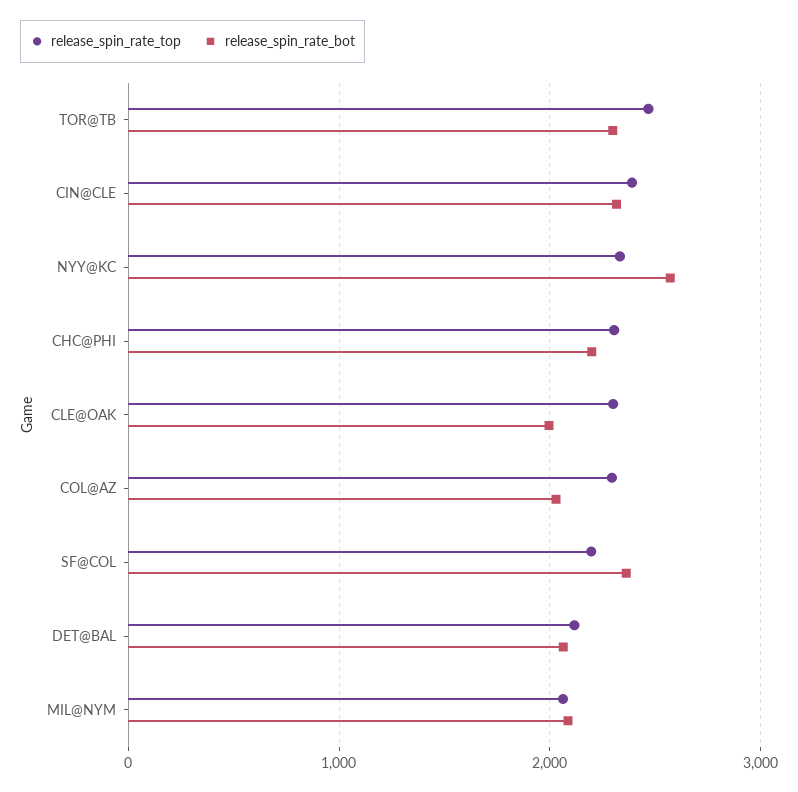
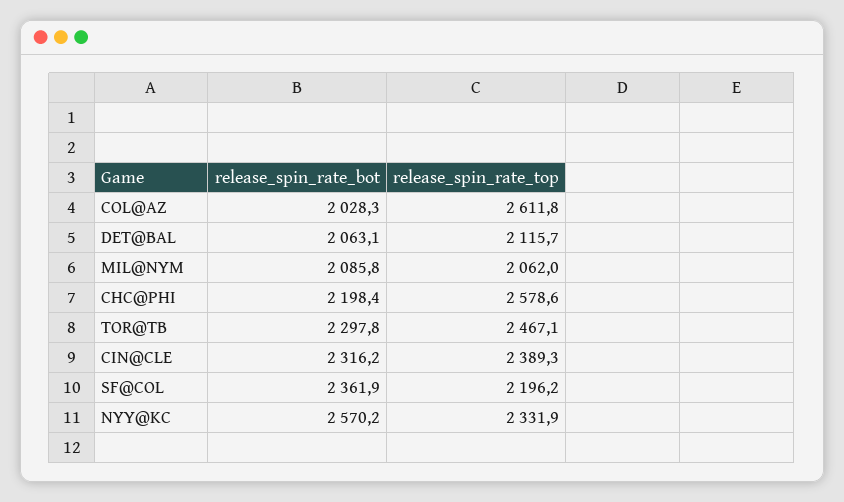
release_spin_rate_top, CHC@PHI: 2300 -> 2578.6
release_spin_rate_top, CLE@OAK: 2300 -> none
release_spin_rate_bot, CLE@OAK: 2000 -> none
release_spin_rate_top, COL@AZ: 2300 -> 2611.8

